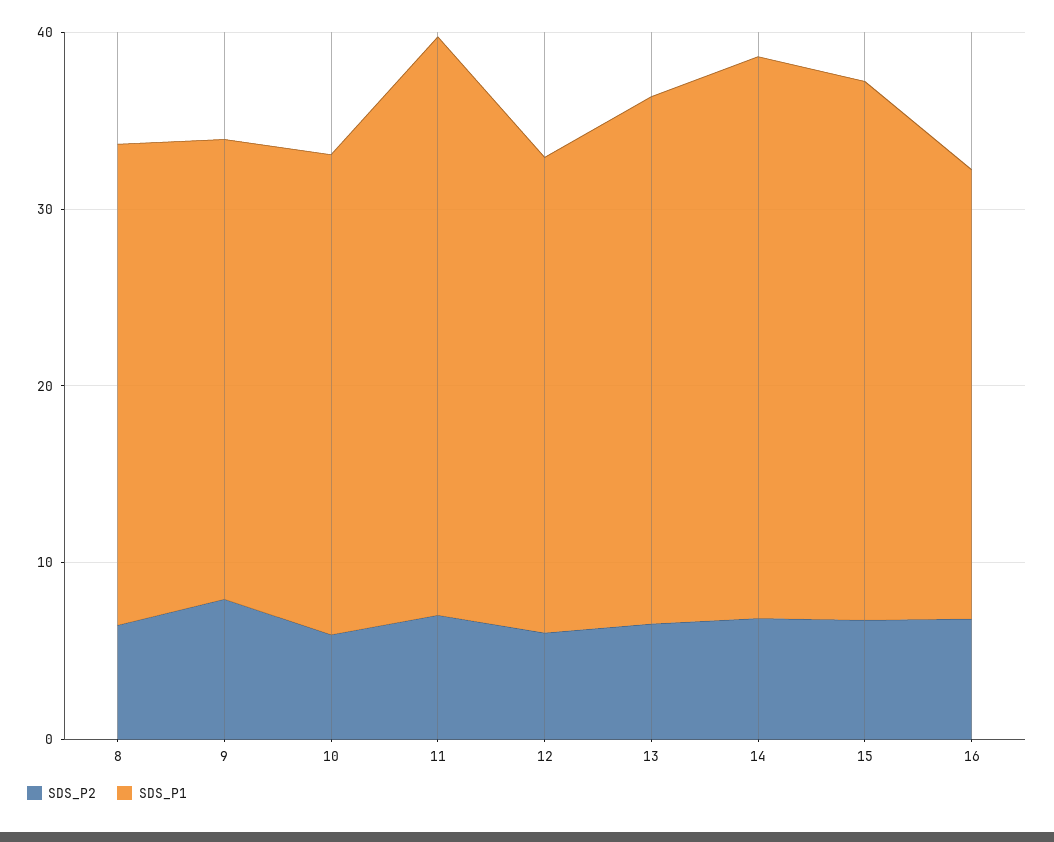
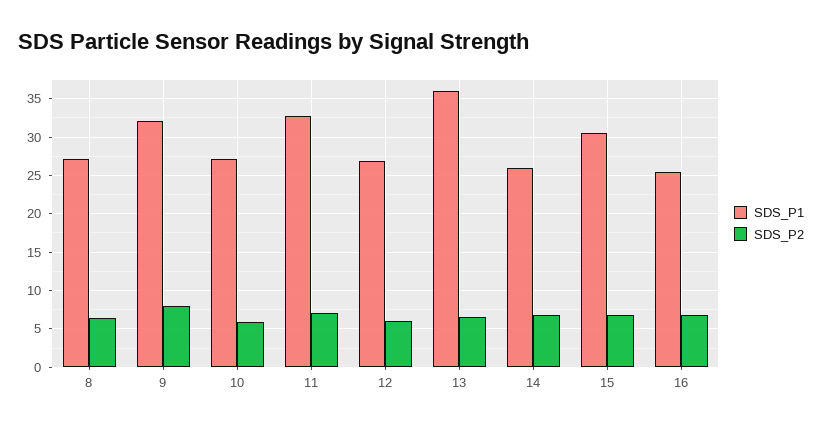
SDS_P1, 9: 26 -> 32
SDS_P1, 13: 30 -> 36
SDS_P1, 14: 32 -> 26

